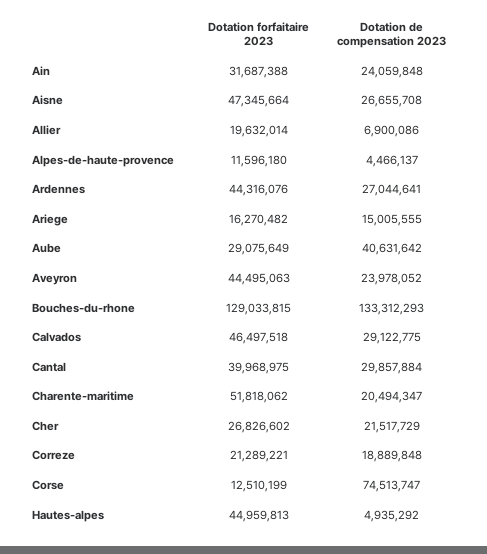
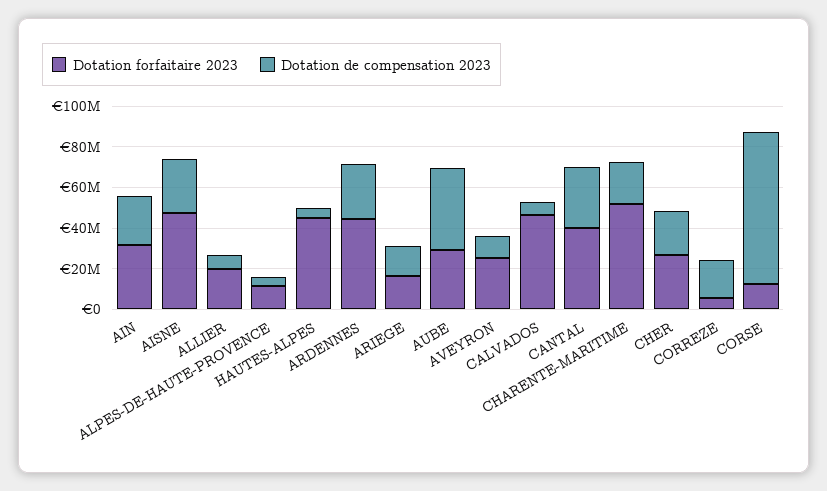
Dotation forfaitaire 2023, Aveyron: 44495063 -> 25000000
Dotation de compensation 2023, Aveyron: 23978052 -> 10000000
Dotation forfaitaire 2023, Bouches-du-rhone: 129033815 -> none
Dotation de compensation 2023, Bouches-du-rhone: 133312293 -> none
Dotation de compensation 2023, Calvados: 29122775 -> 5000000
Dotation forfaitaire 2023, Correze: 21289221 -> 5000000

